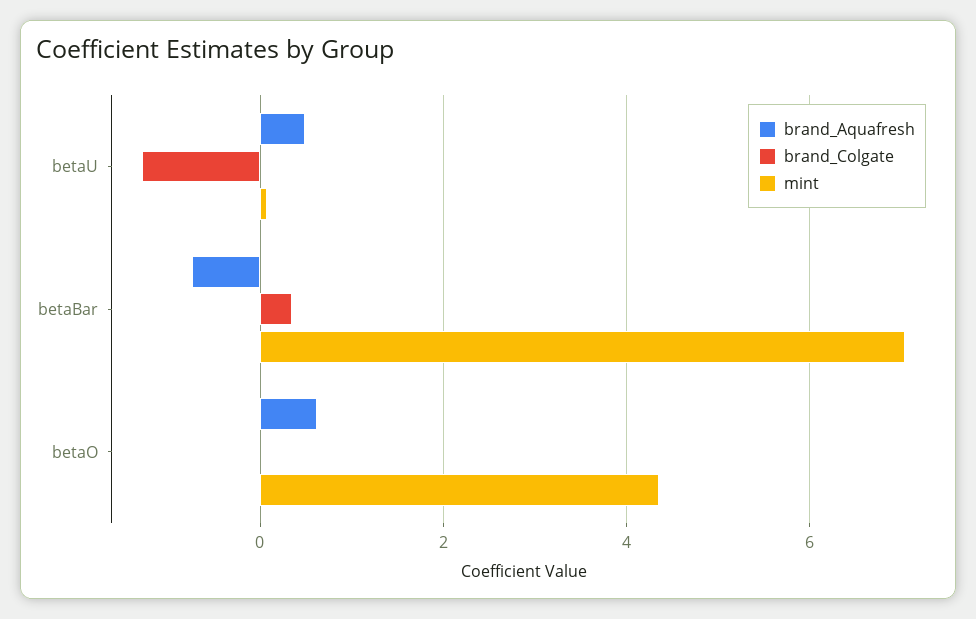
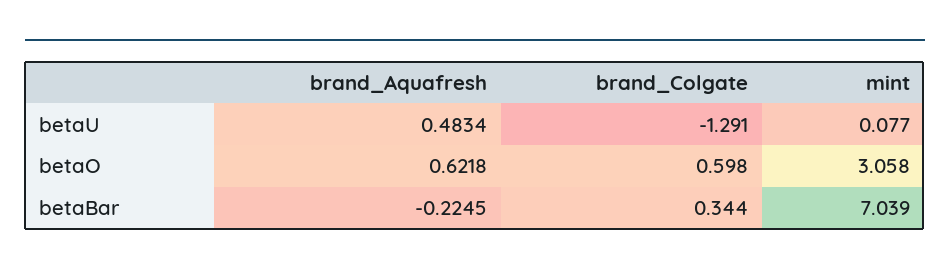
brand_Aquafresh, betaBar: -0.8 -> -0.2245
brand_Colgate, betaO: 0 -> 0.598
mint, betaO: 4.4 -> 3.058

